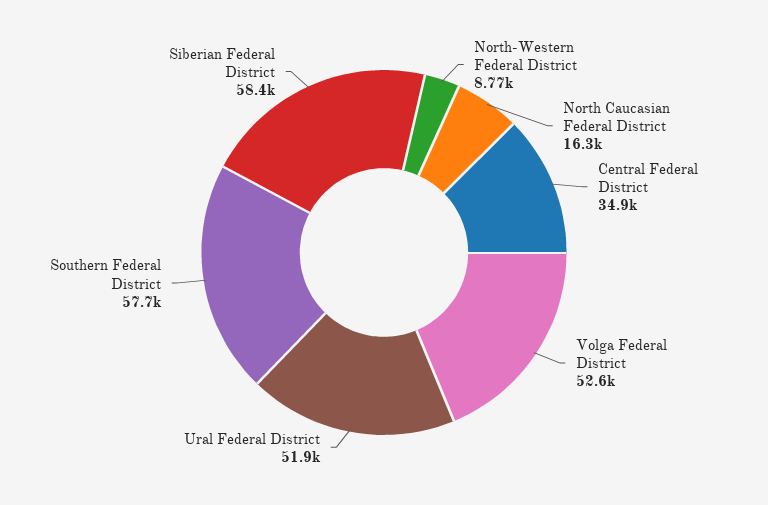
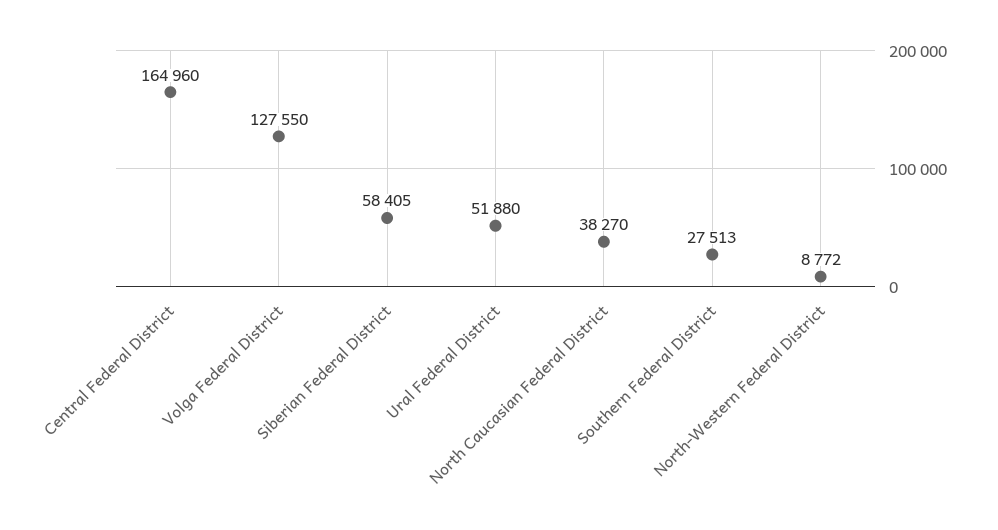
North Caucasian Federal District: 16300 -> 38270
Central Federal District: 34900 -> 164960
Volga Federal District: 52600 -> 127550
Southern Federal District: 57700 -> 27513

